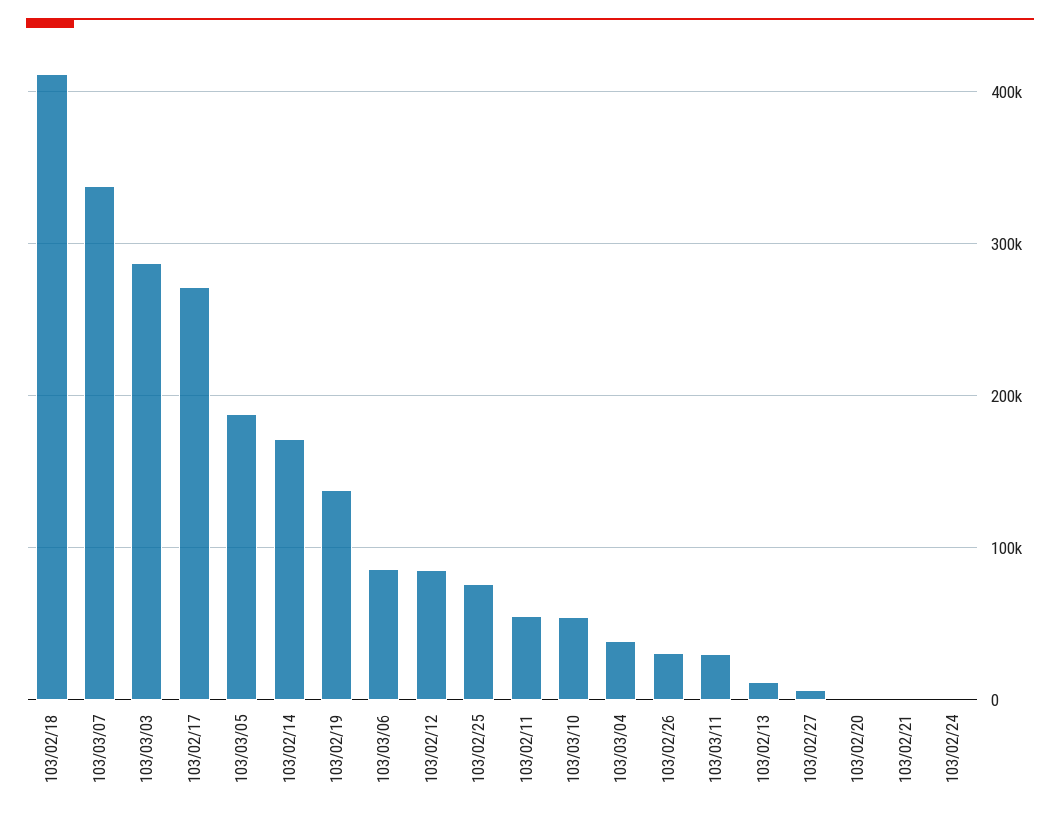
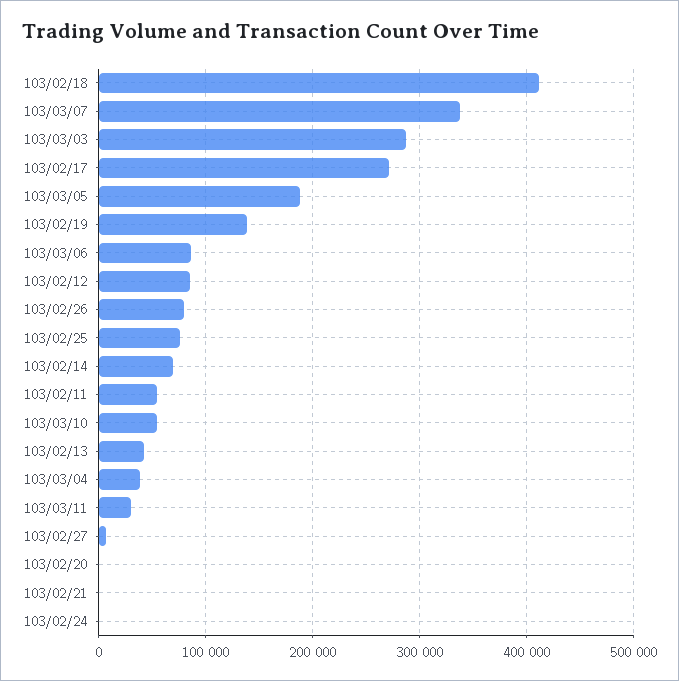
103/02/14: 170000 -> 70000
103/02/26: 30000 -> 80000
103/02/13: 10000 -> 40000

